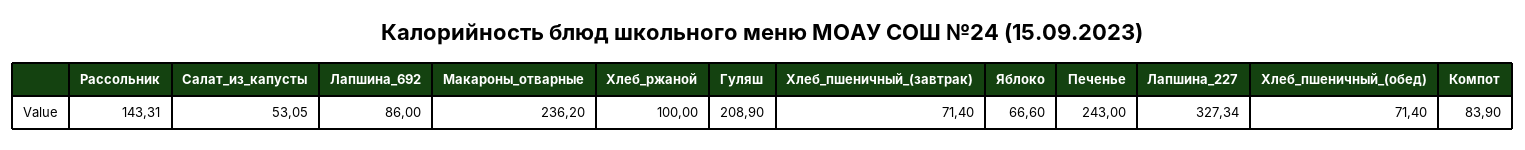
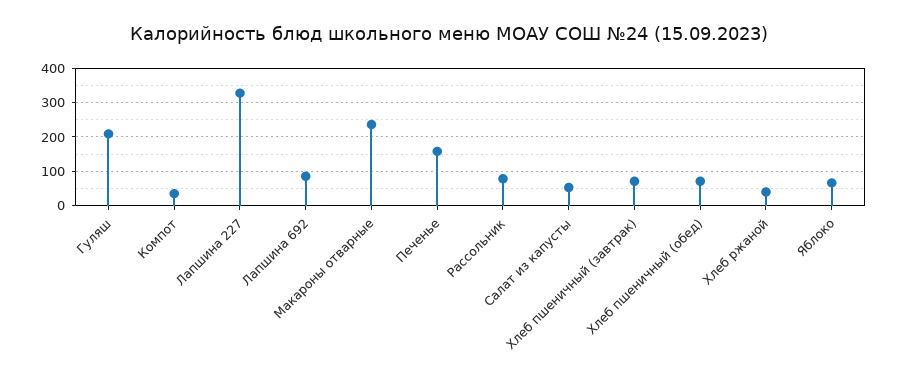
Рассольник: 143.31 -> 80
Хлеб_ржаной: 100 -> 40
Печенье: 243 -> 160
Компот: 83.9 -> 40

